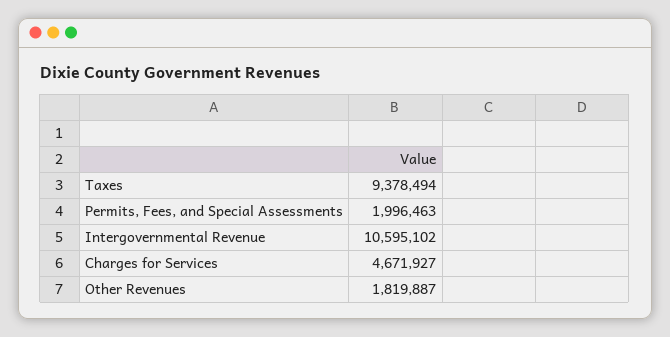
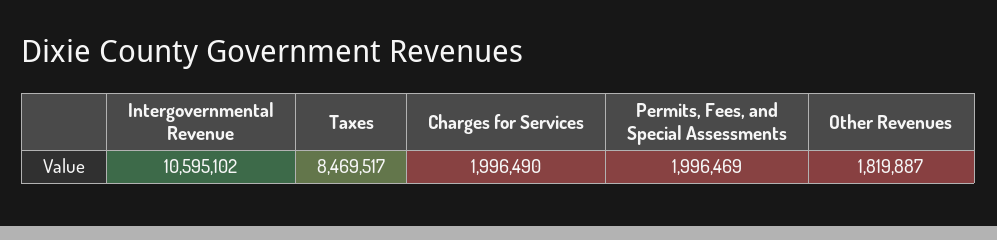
Taxes: 9378494 -> 8469517
Permits, Fees, and Special Assessments: 1996463 -> 1996469
Charges for Services: 4671927 -> 1996490

